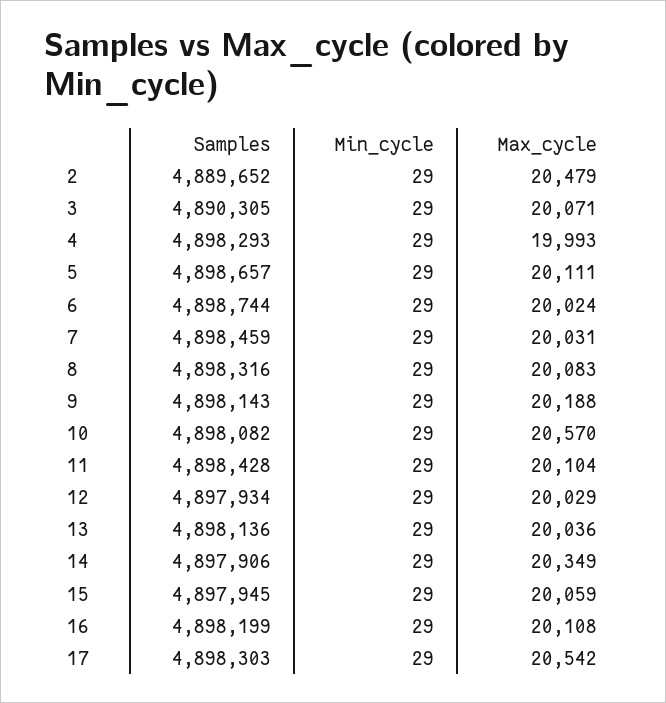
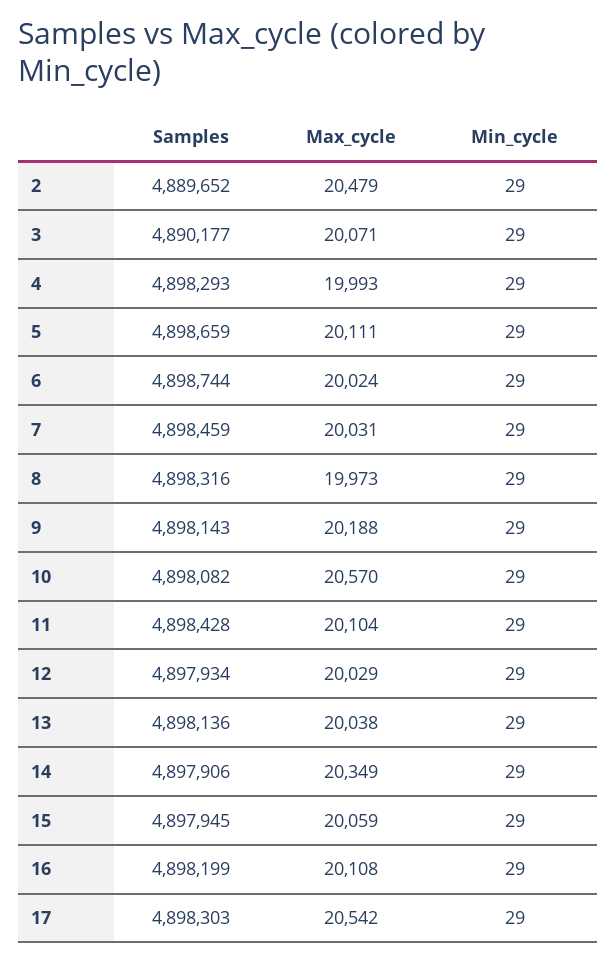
Samples, 3: 4890305 -> 4890177
Samples, 5: 4898657 -> 4898659
Max_cycle, 8: 20083 -> 19973
Max_cycle, 13: 20036 -> 20038

